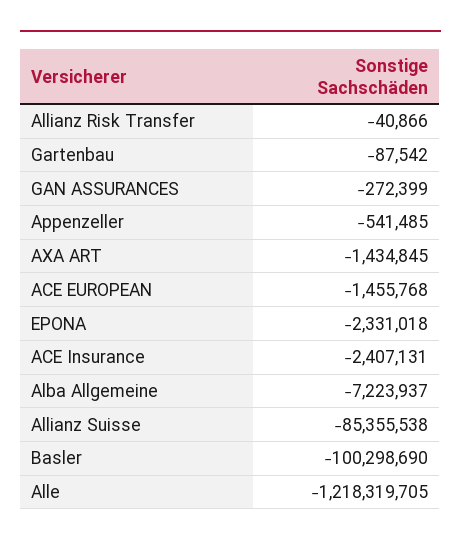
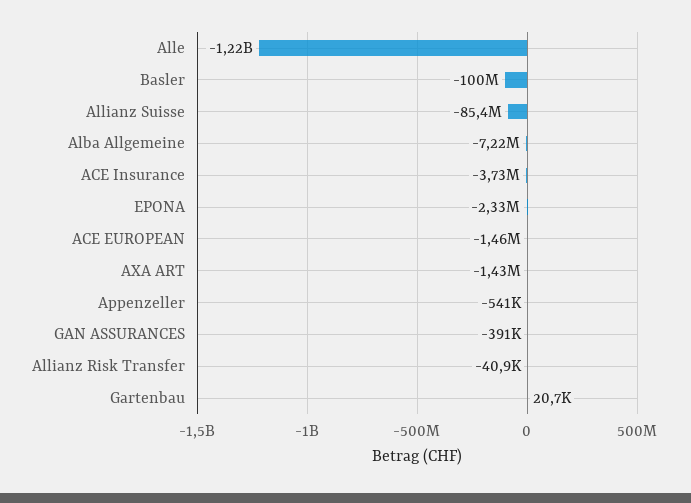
Gartenbau: -87542 -> 20700
GAN ASSURANCES: -272399 -> -391000
ACE Insurance: -2407131 -> -3730000

